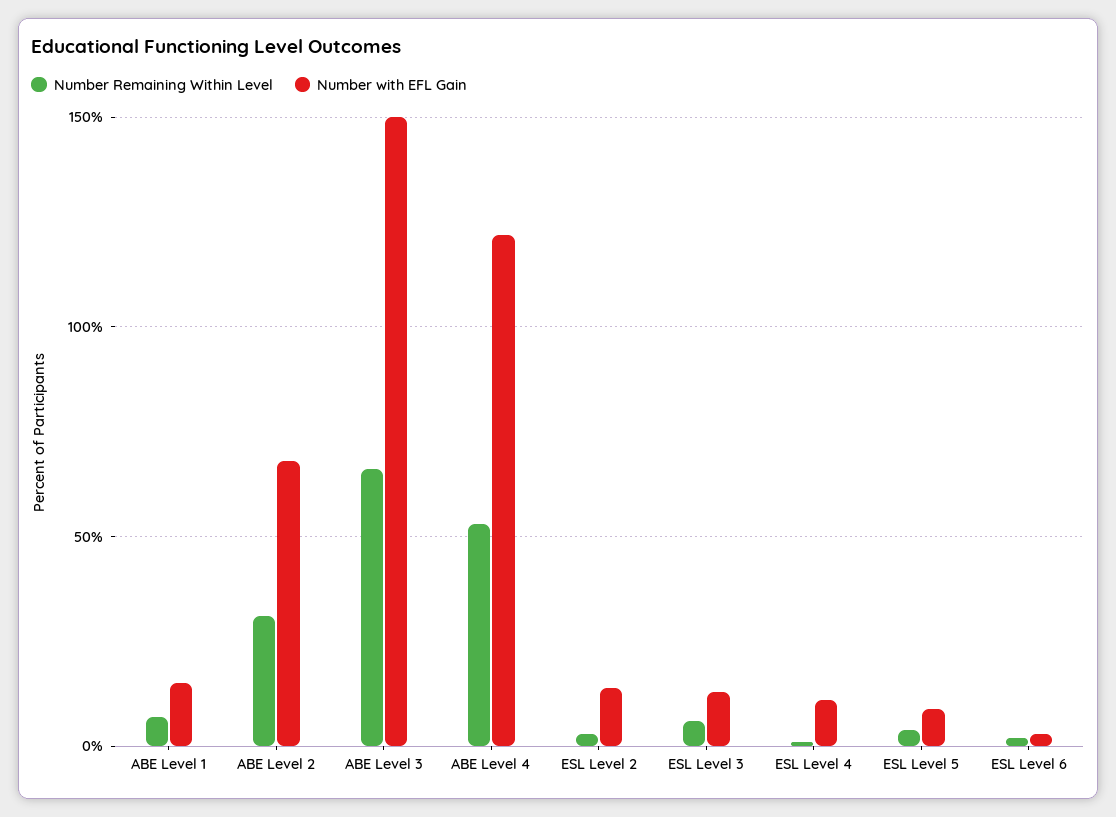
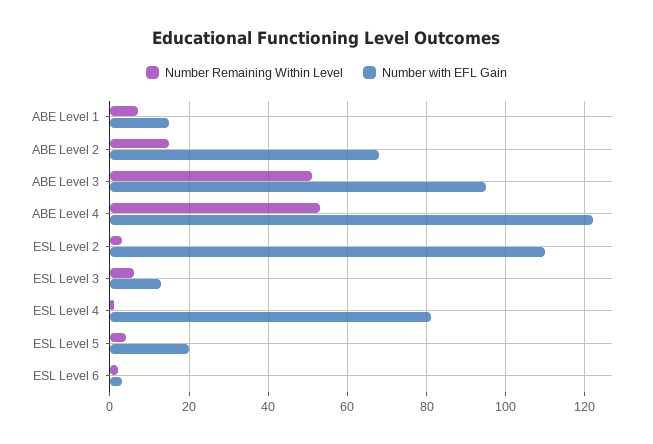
Number Remaining Within Level, ABE Level 2: 30 -> 15
Number Remaining Within Level, ABE Level 3: 65 -> 50
Number with EFL Gain, ABE Level 3: 150 -> 95
Number with EFL Gain, ESL Level 2: 15 -> 110
Number with EFL Gain, ESL Level 4: 10 -> 80
Number with EFL Gain, ESL Level 5: 10 -> 20

